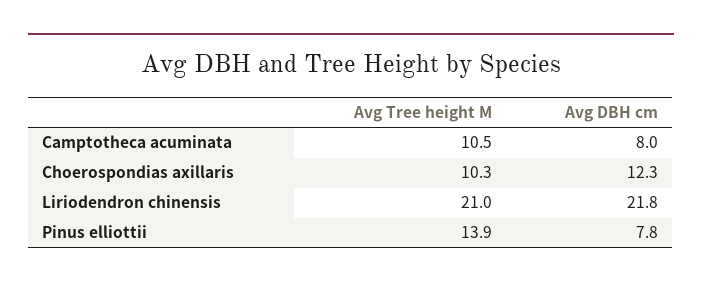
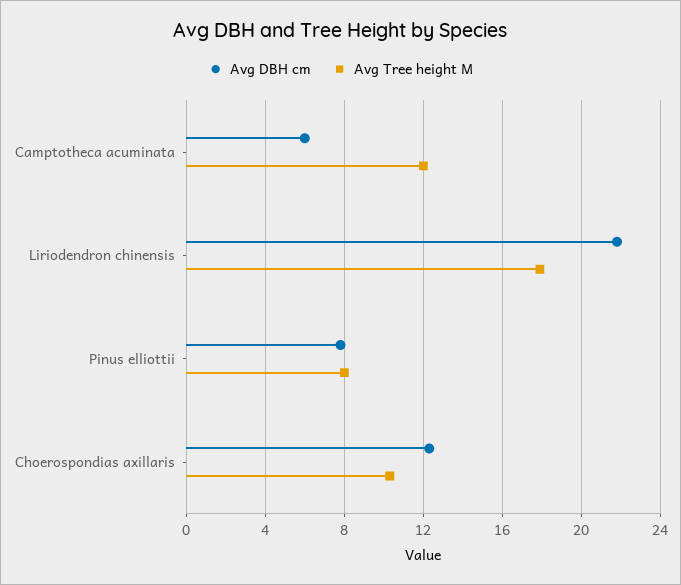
Avg Tree height M, Camptotheca acuminata: 10.5 -> 12
Avg DBH cm, Camptotheca acuminata: 8 -> 6
Avg Tree height M, Liriodendron chinensis: 21 -> 18
Avg Tree height M, Pinus elliottii: 13.9 -> 8

